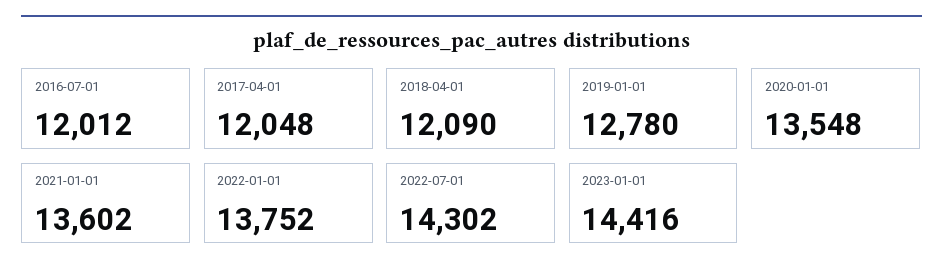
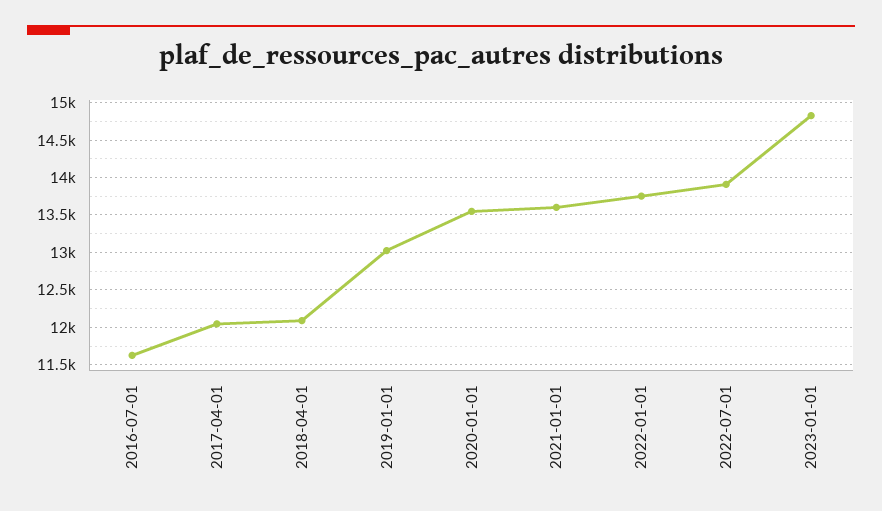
2016-07-01: 12012 -> 11600
2019-01-01: 12780 -> 13000
2022-07-01: 14302 -> 13900
2023-01-01: 14416 -> 14800

